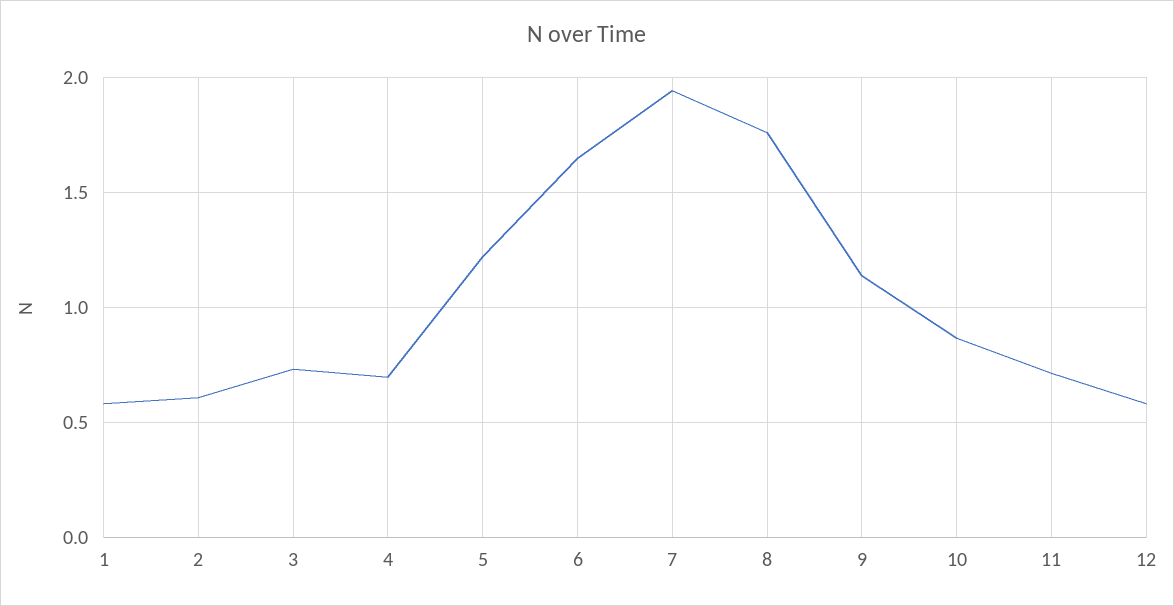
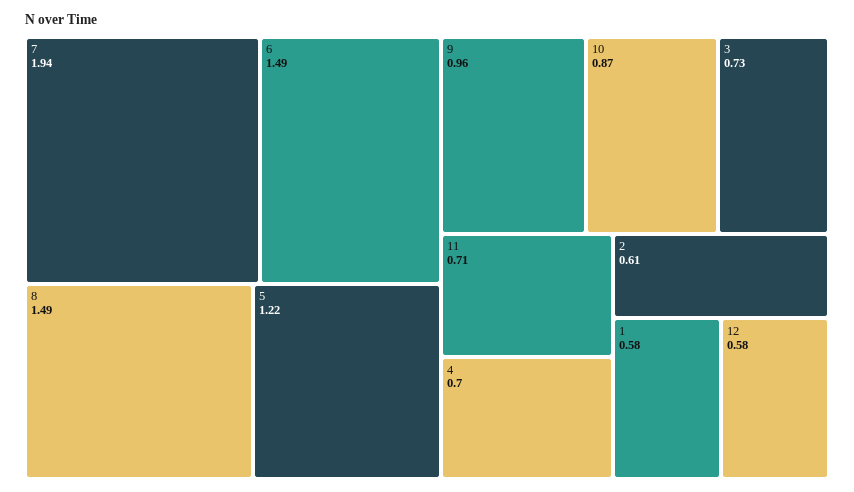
6: 1.65 -> 1.49
8: 1.75 -> 1.49
9: 1.15 -> 0.96

